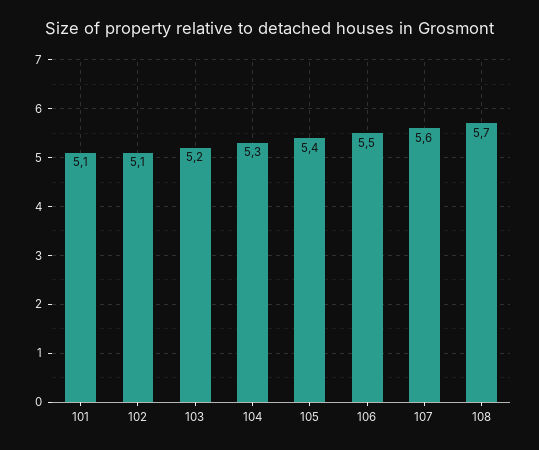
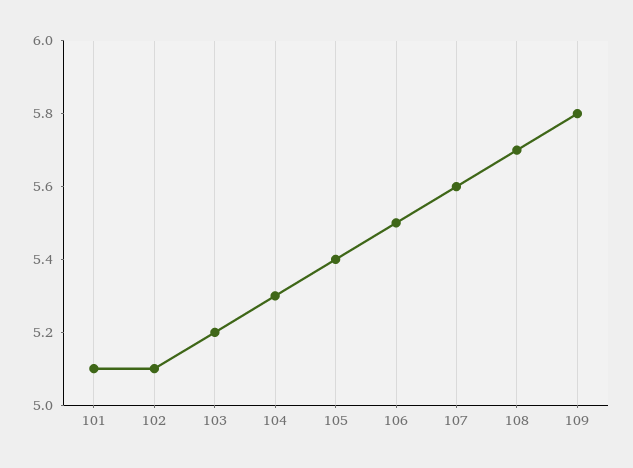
109: none -> 5.8

